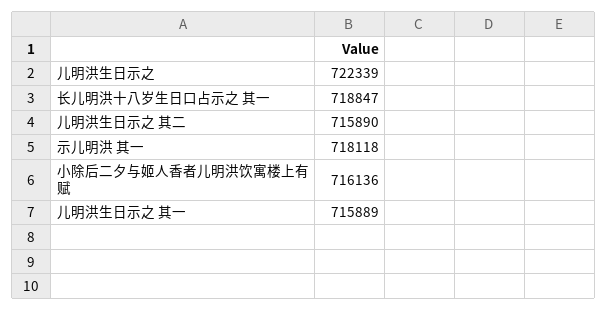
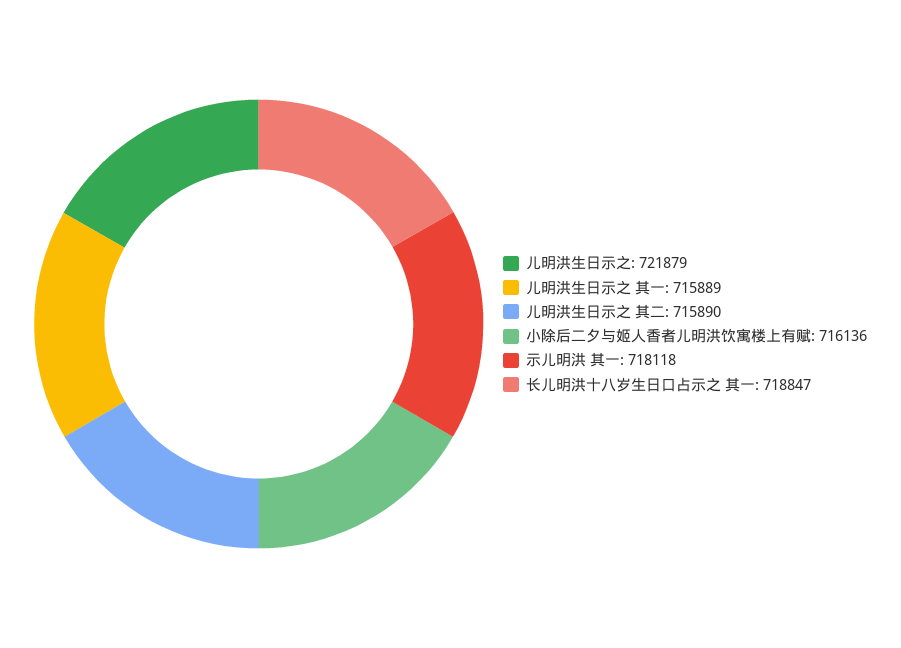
儿明洪生日示之: 722339 -> 721879

